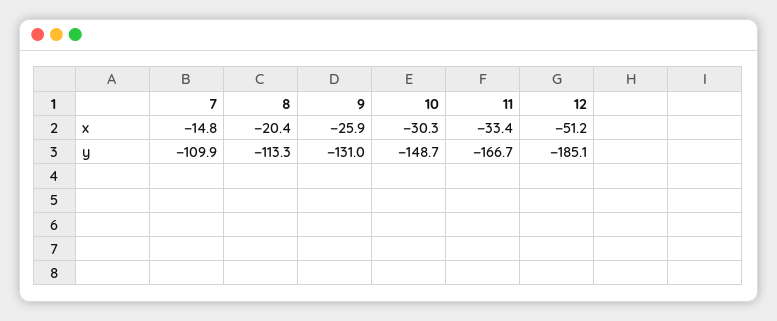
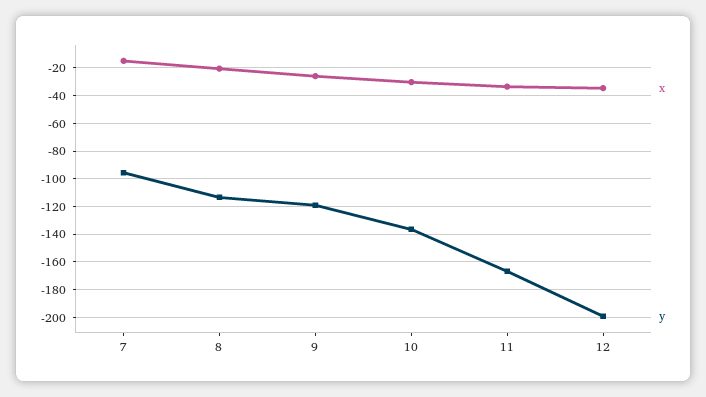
x, 12: -51.2 -> -35
y, 7: -109.9 -> -95
y, 9: -131 -> -120
y, 10: -148.7 -> -135
y, 12: -185.1 -> -200

